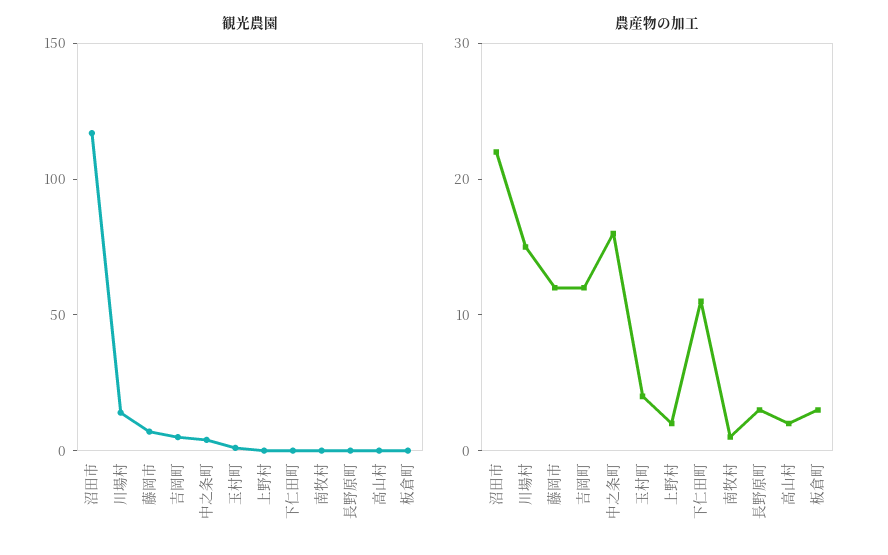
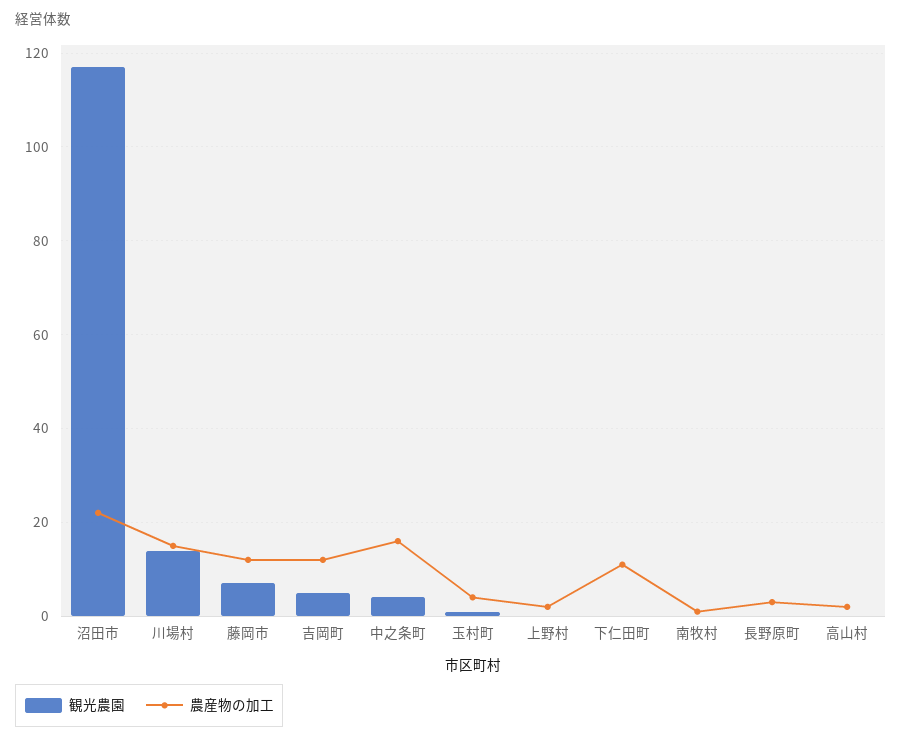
観光農園, 板倉町: 0 -> none
農産物の加工, 板倉町: 3 -> none

